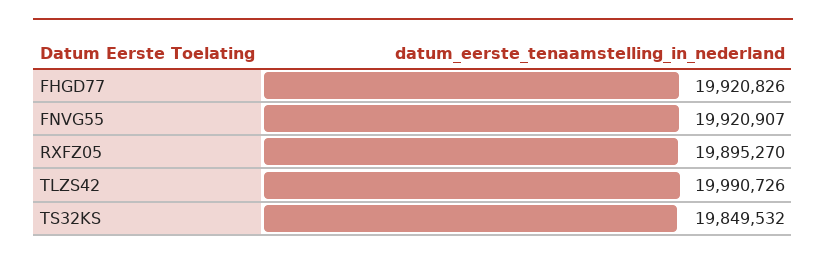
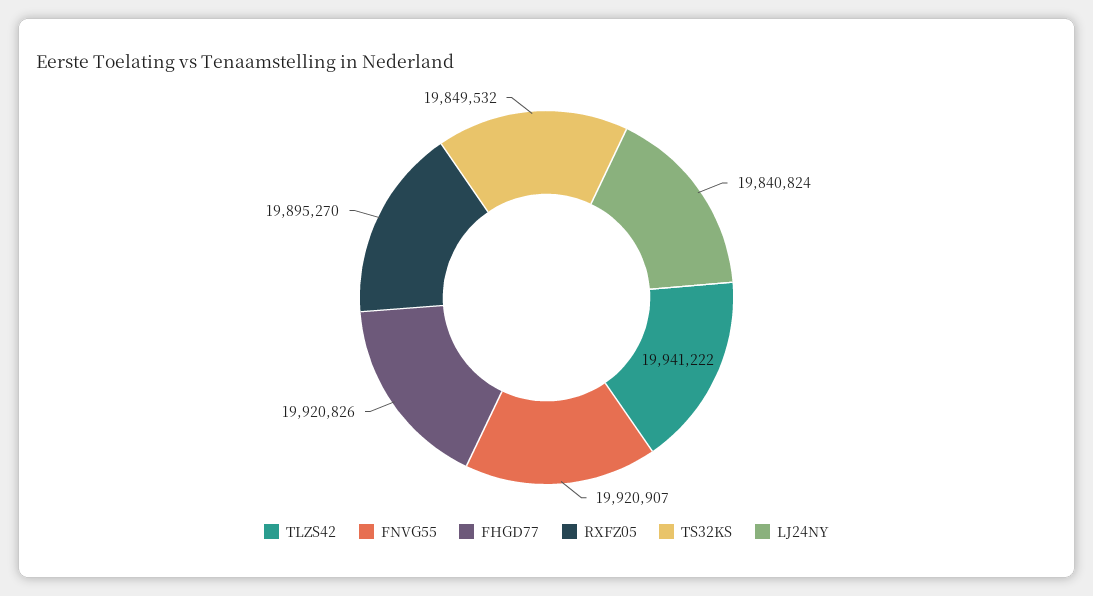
TLZS42: 19990726 -> 19941222
LJ24NY: none -> 19840824

